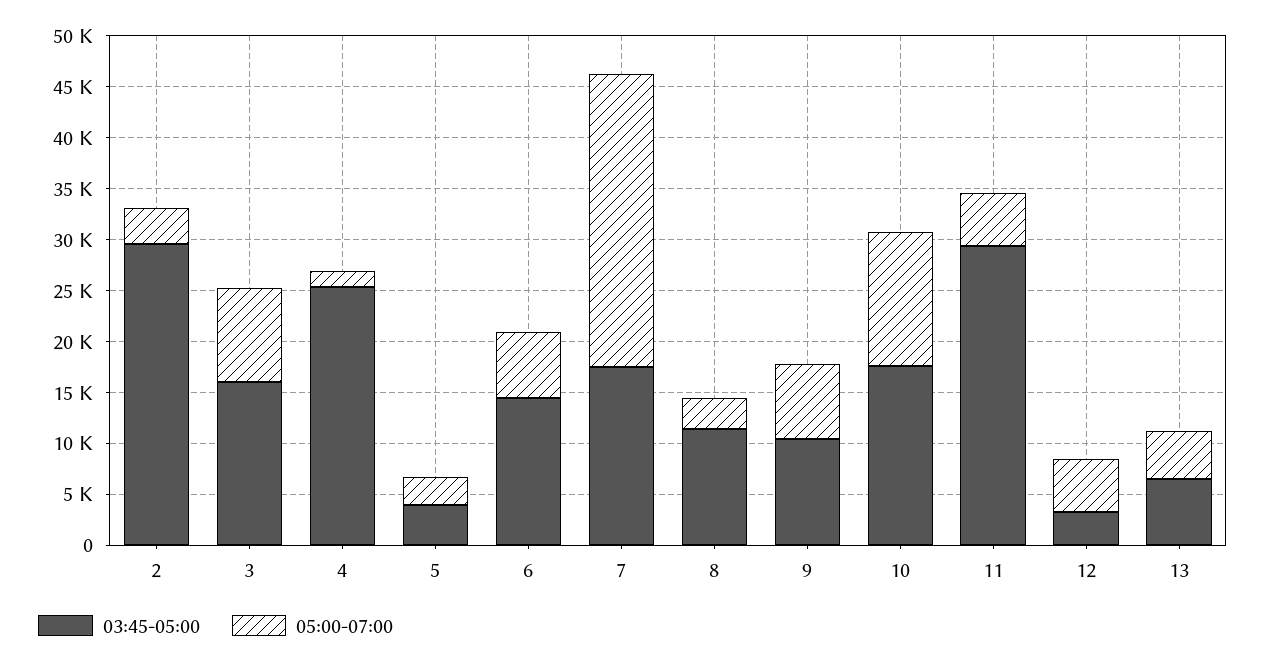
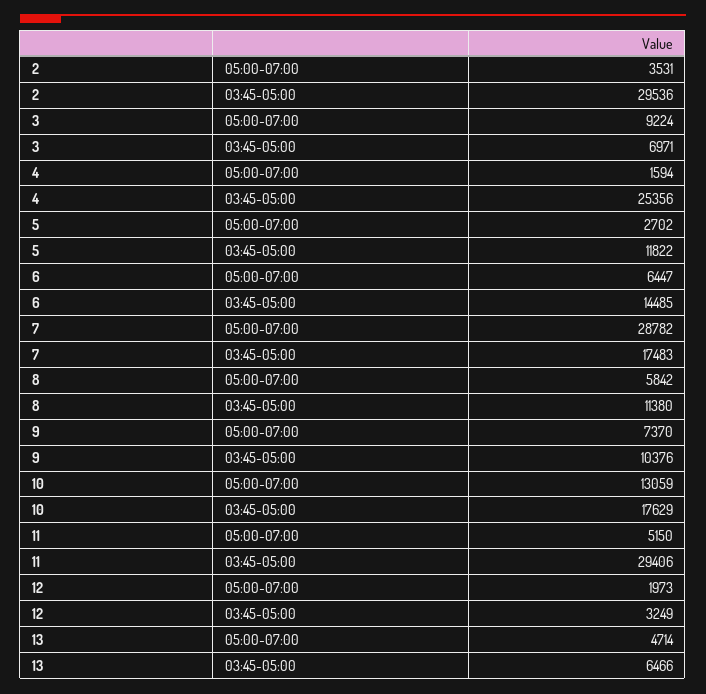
03:45-05:00, 3: 16000 -> 6971
03:45-05:00, 5: 4000 -> 11822
05:00-07:00, 8: 3000 -> 5842
05:00-07:00, 12: 5000 -> 1973

